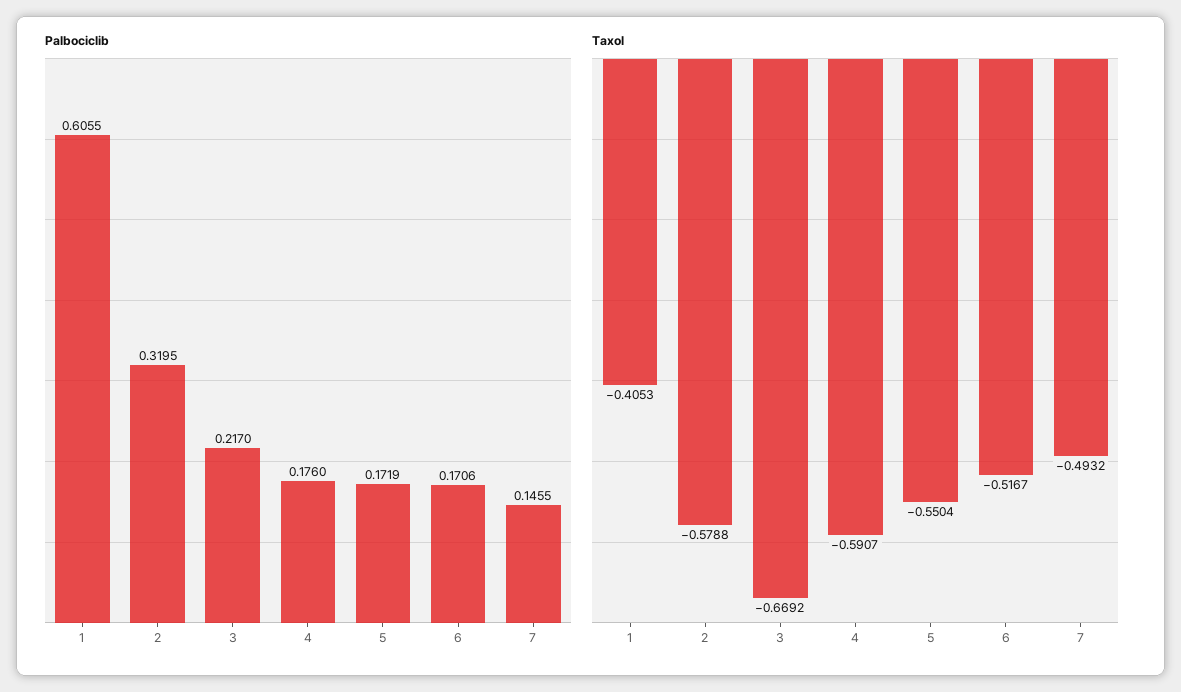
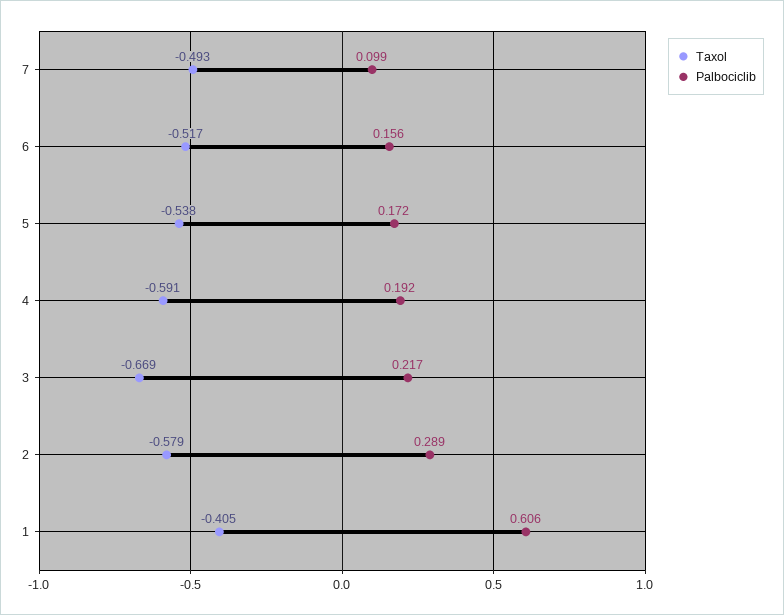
Palbociclib, 2: 0.3195 -> 0.289
Palbociclib, 4: 0.176 -> 0.192
Palbociclib, 6: 0.1706 -> 0.156
Palbociclib, 7: 0.1455 -> 0.099
Taxol, 5: -0.5504 -> -0.538

